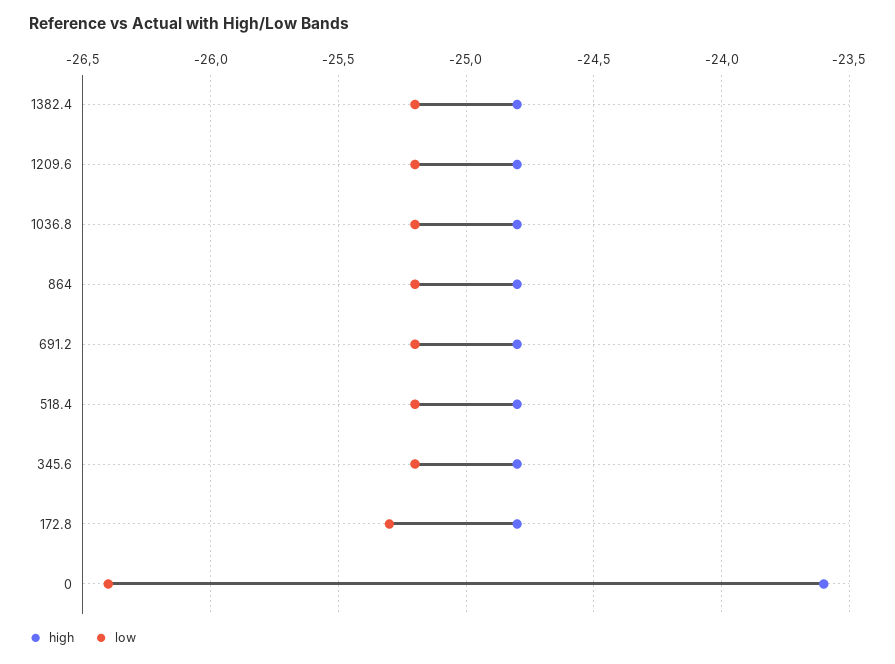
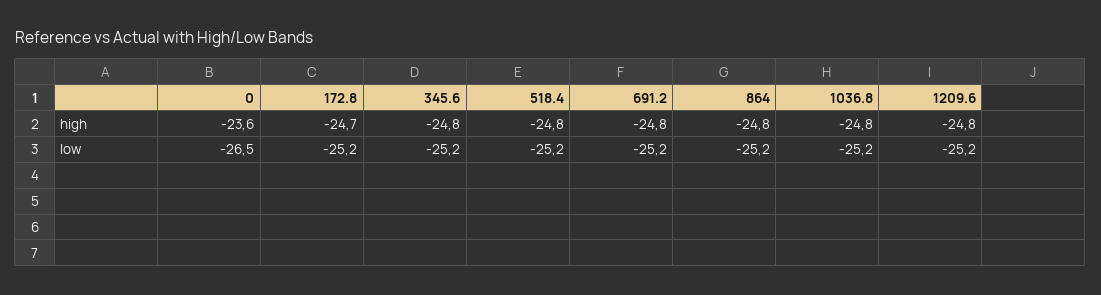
high, 1382.4: -24.8 -> none
low, 1382.4: -25.2 -> none
high, 172.8: -24.8 -> -24.7
low, 172.8: -25.3 -> -25.2
low, 0: -26.4 -> -26.5

